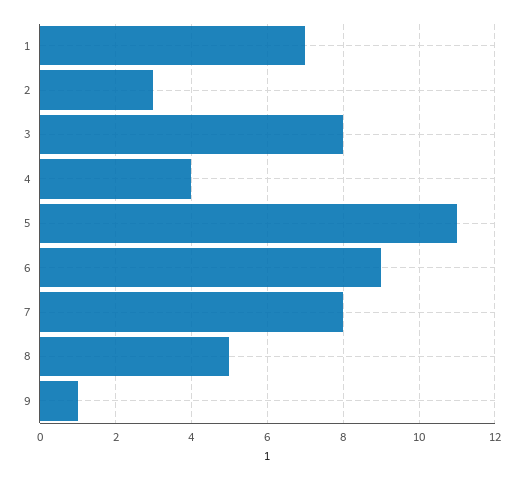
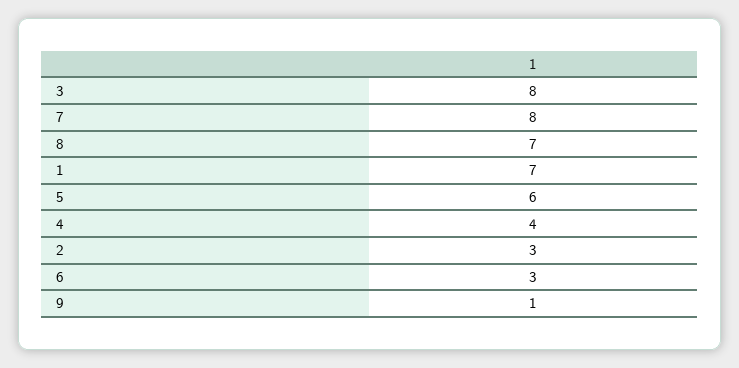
5: 11 -> 6
6: 9 -> 3
8: 5 -> 7

